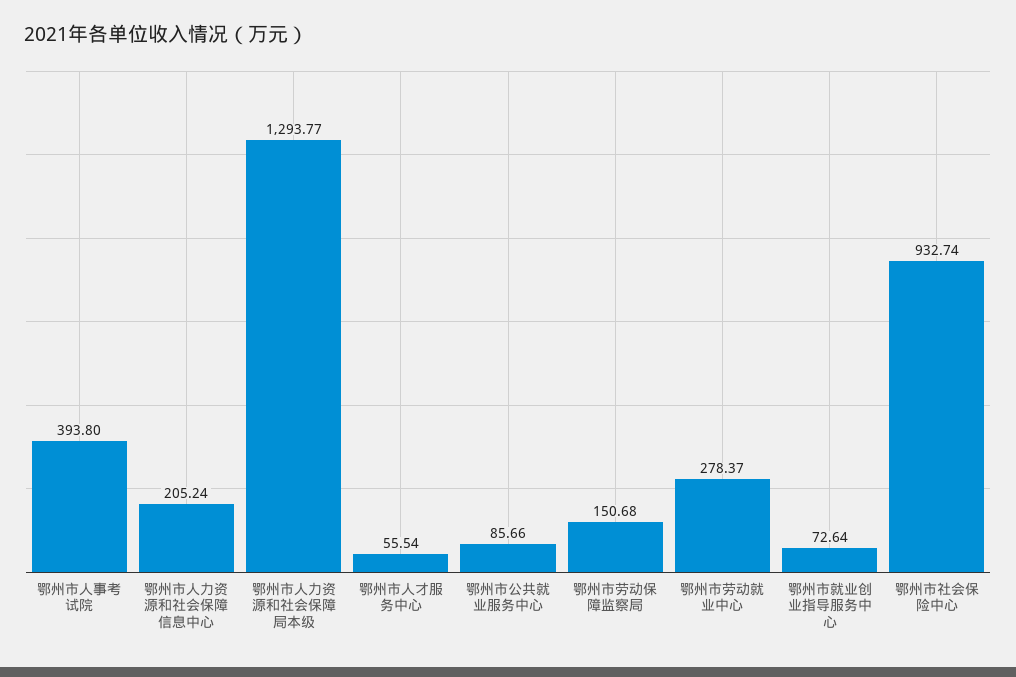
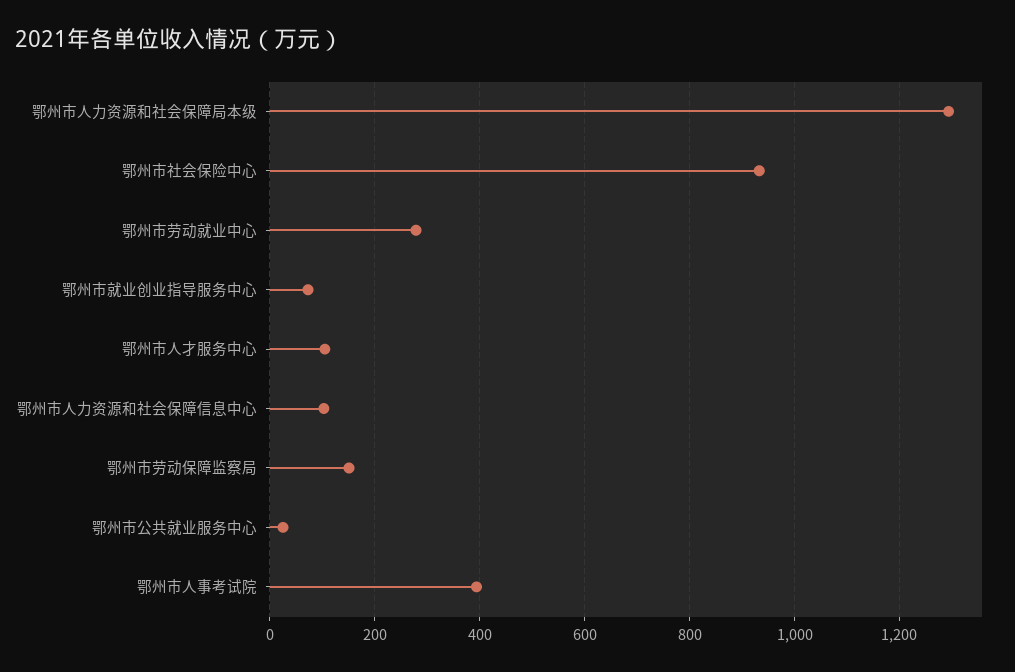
鄂州市人力资源和社会保障信息中心: 205.24 -> 100
鄂州市人才服务中心: 55.54 -> 100
鄂州市公共就业服务中心: 85.66 -> 20

